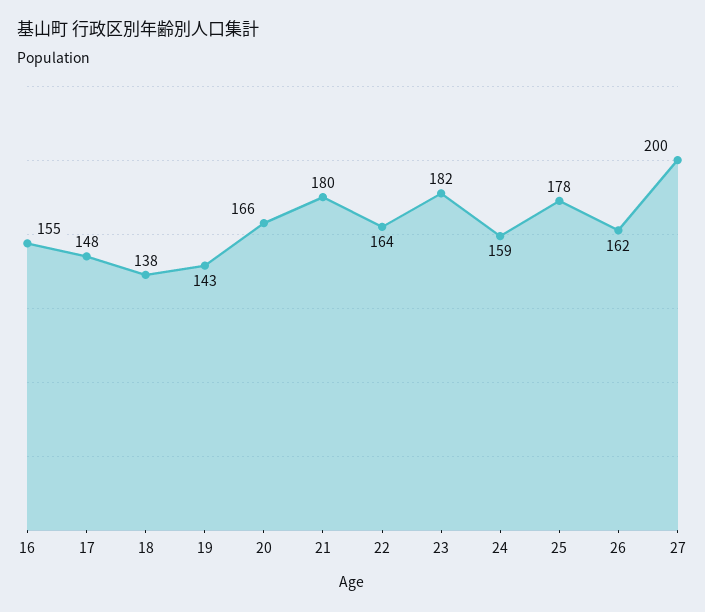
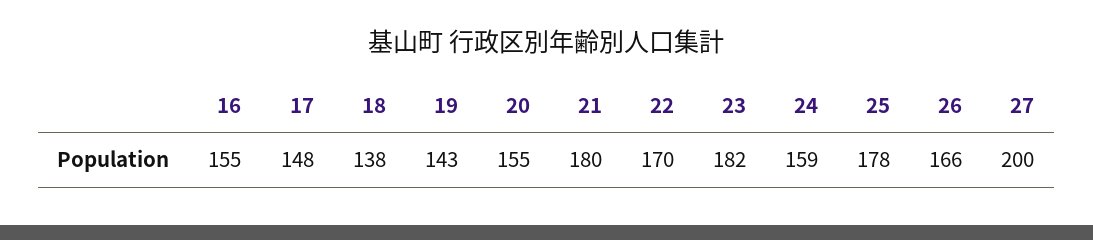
20: 166 -> 155
22: 164 -> 170
26: 162 -> 166

